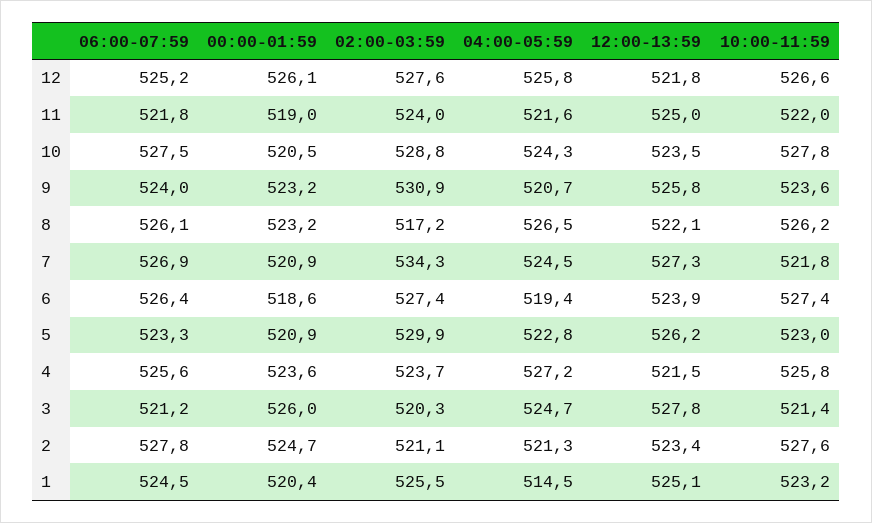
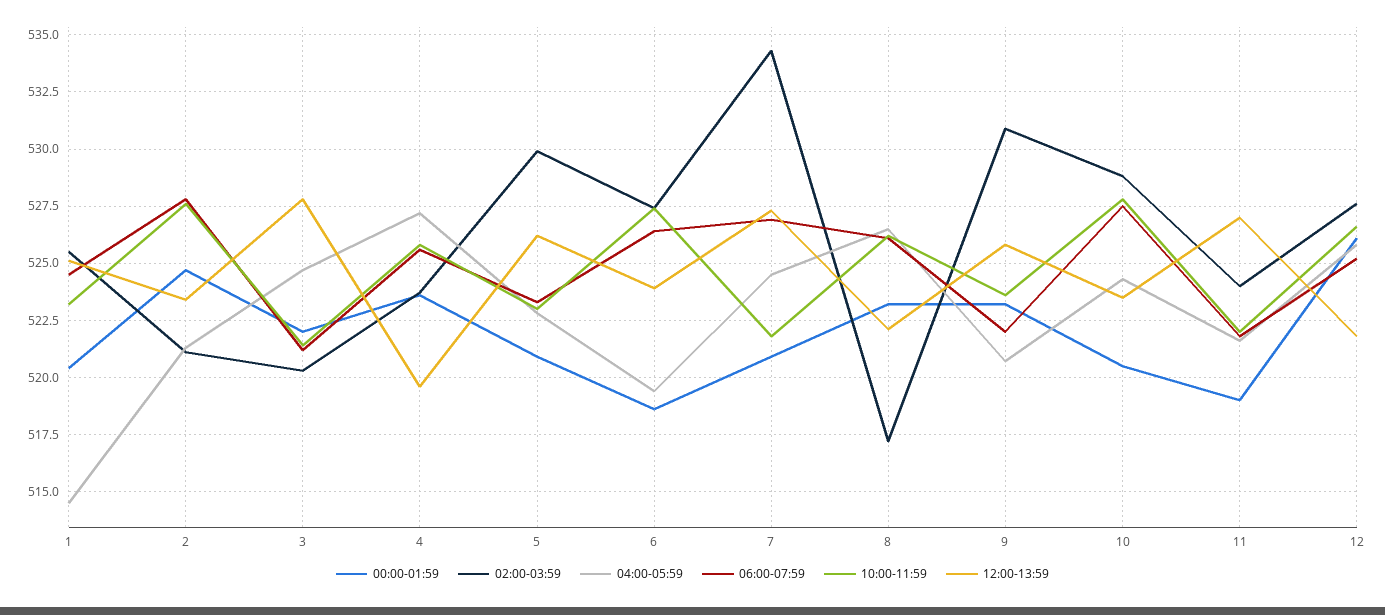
12:00-13:59, 11: 525 -> 527
06:00-07:59, 9: 524 -> 522
12:00-13:59, 4: 521.5 -> 519.5
00:00-01:59, 3: 526 -> 522

